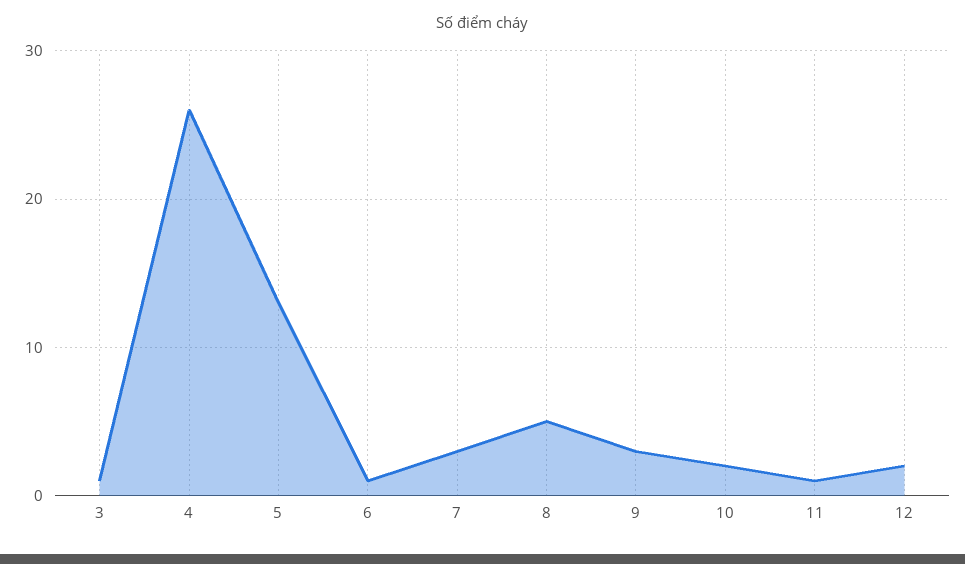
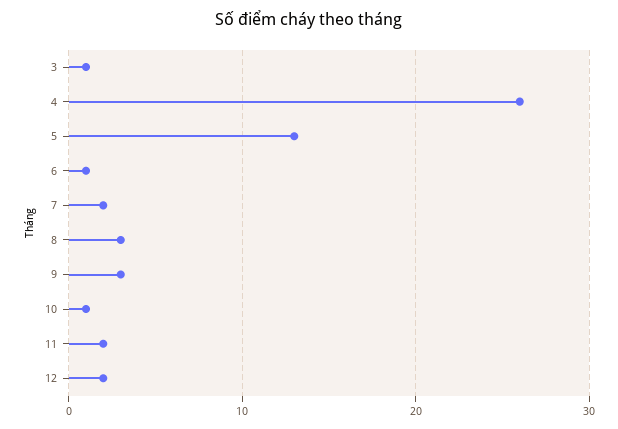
7: 3 -> 2
8: 5 -> 3
10: 2 -> 1
11: 1 -> 2

